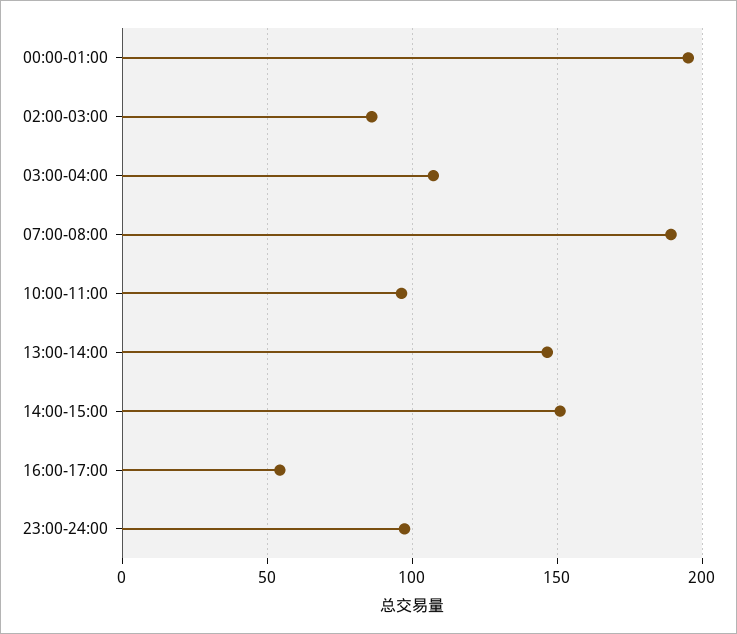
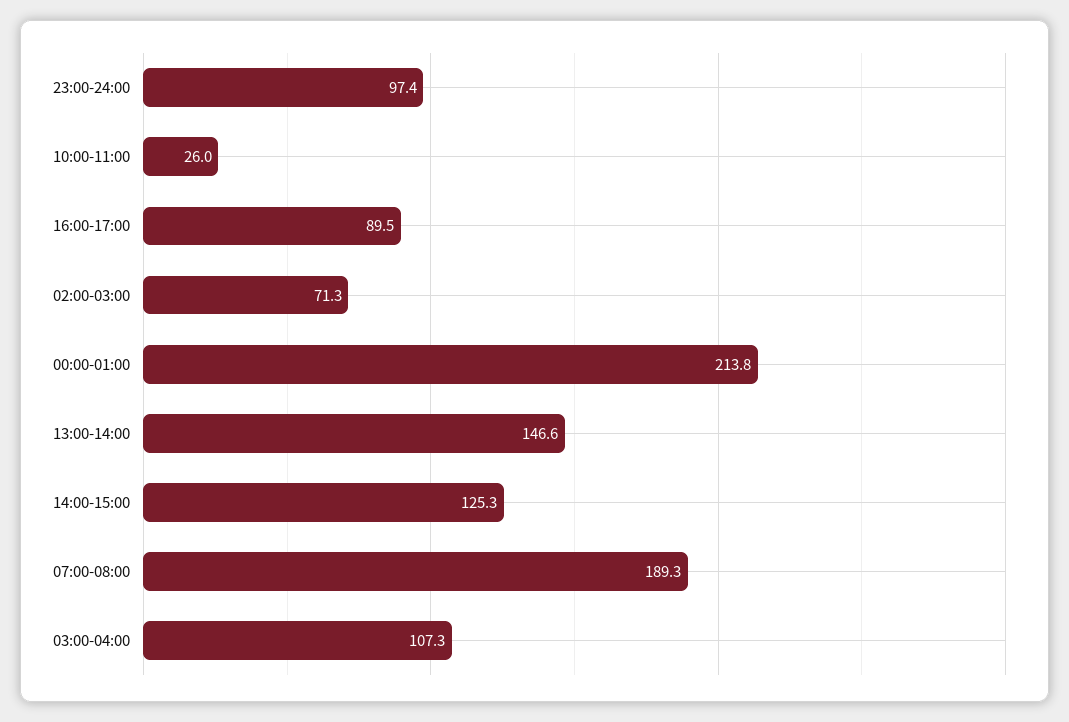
00:00-01:00: 195 -> 213.8
02:00-03:00: 85 -> 71.3
10:00-11:00: 95 -> 26
14:00-15:00: 150 -> 125.3
16:00-17:00: 55 -> 89.5

